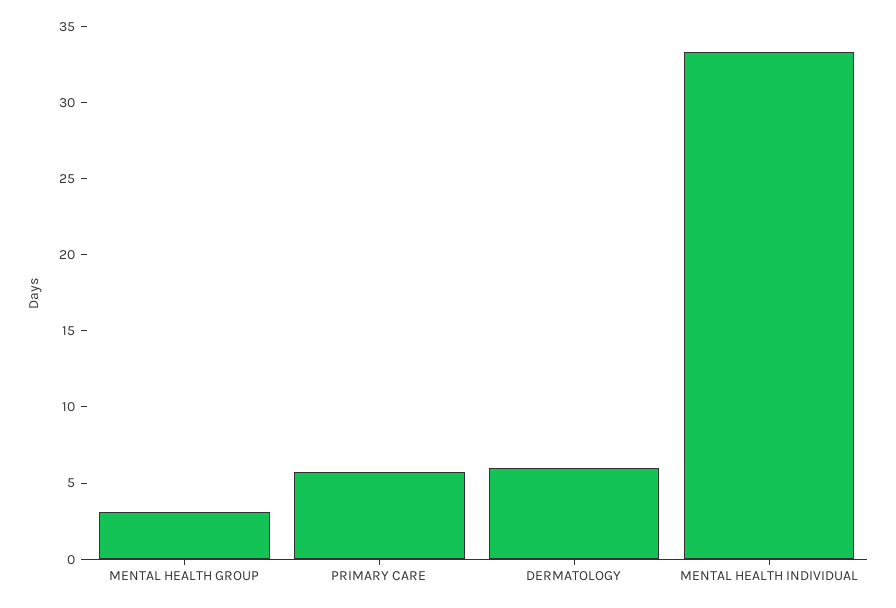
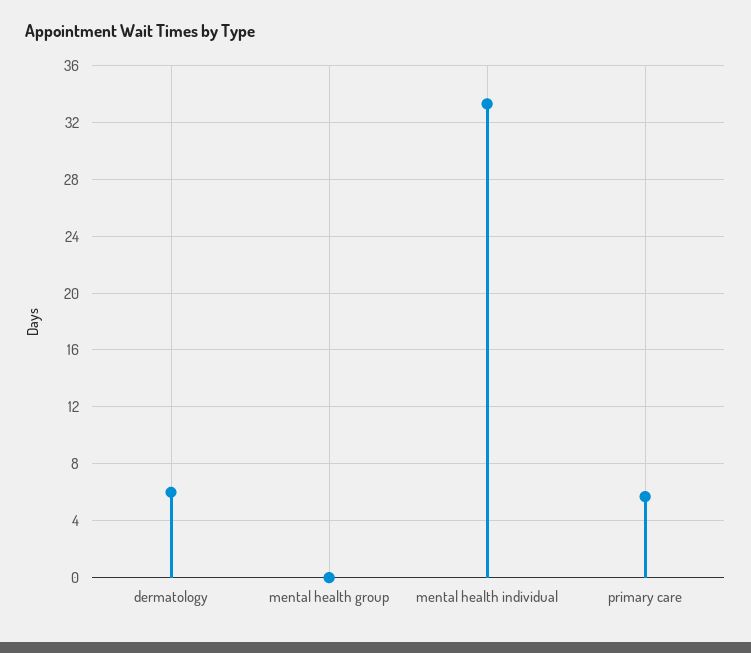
MENTAL HEALTH GROUP: 3 -> 0

